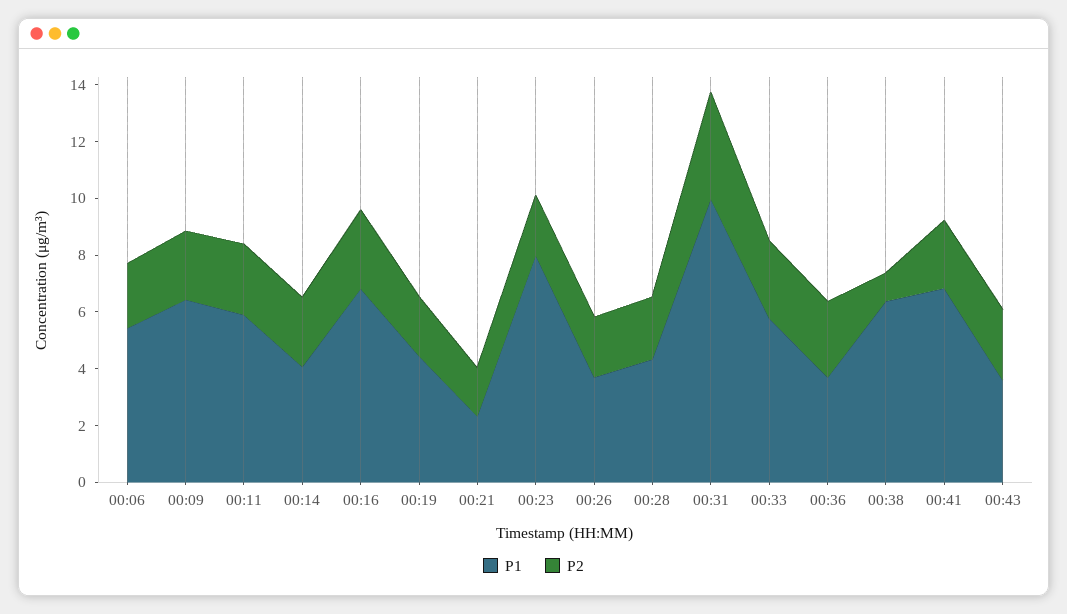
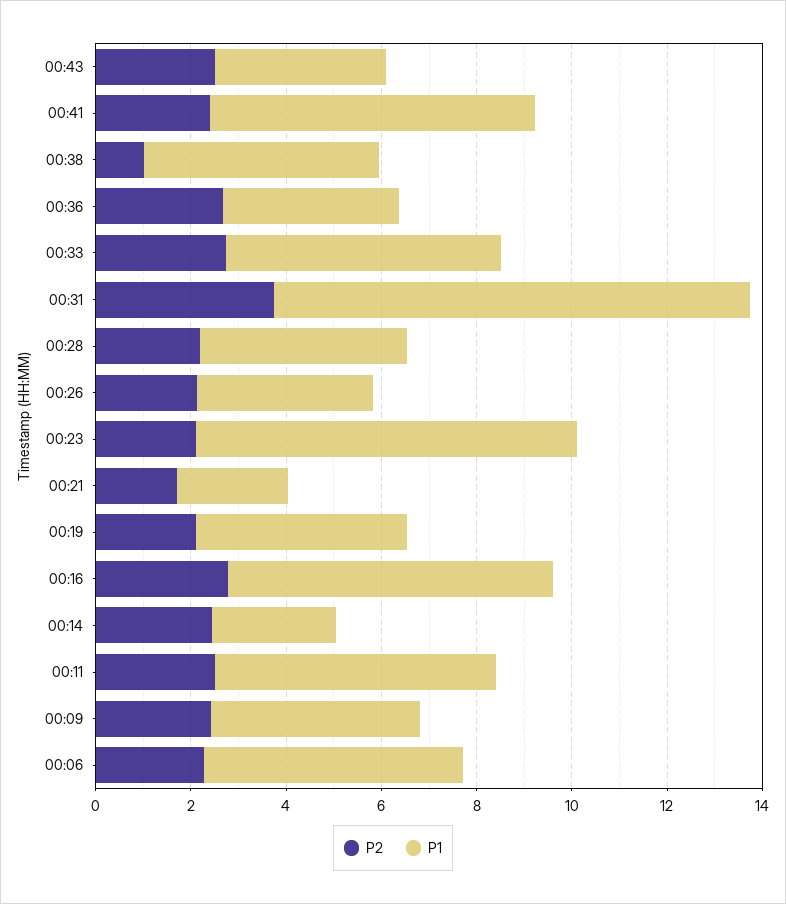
P1, 00:09: 6.5 -> 4.5
P1, 00:14: 4 -> 2.5
P1, 00:38: 6.5 -> 5

